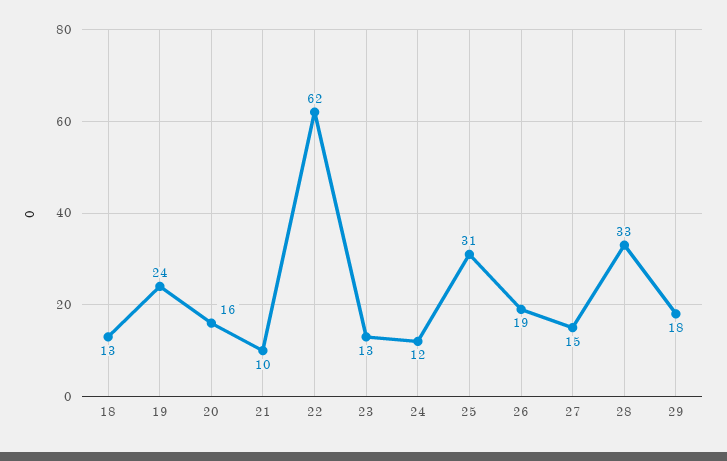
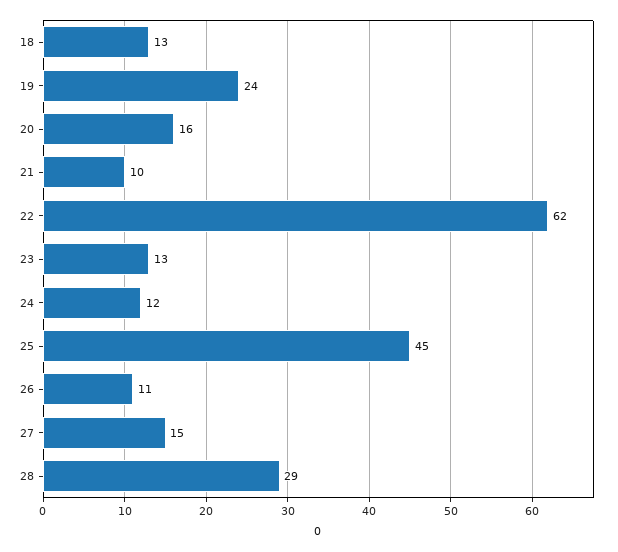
25: 31 -> 45
26: 19 -> 11
28: 33 -> 29
29: 18 -> none

